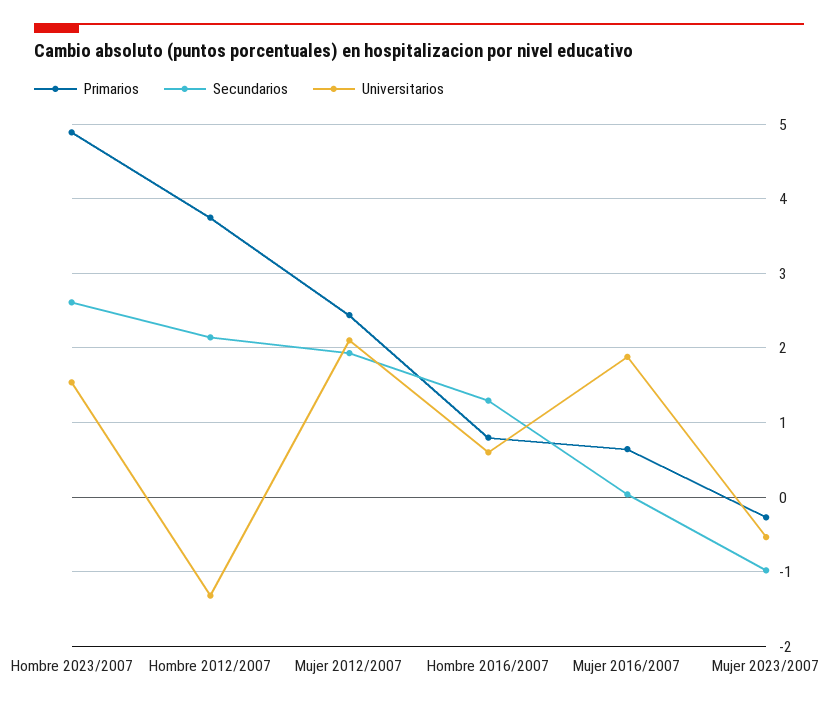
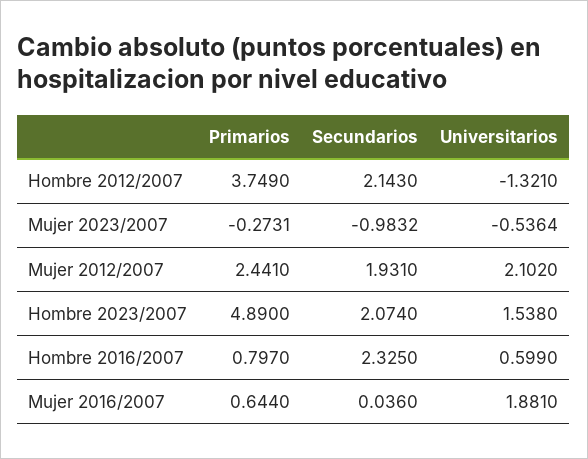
Secundarios, Hombre 2023/2007: 2.6 -> 2.074
Secundarios, Hombre 2016/2007: 1.3 -> 2.325

